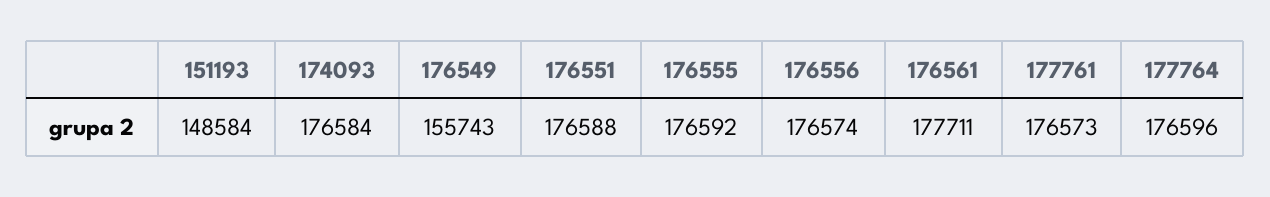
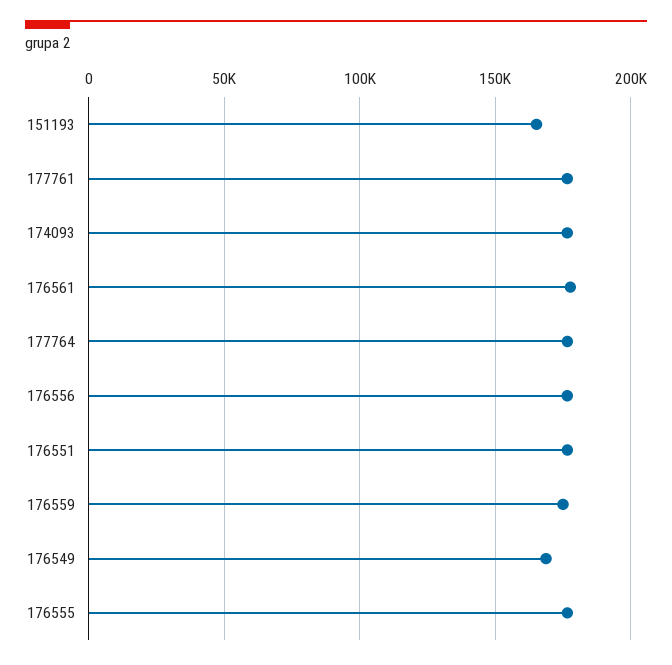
151193: 148584 -> 165000
176549: 155743 -> 170000
176559: none -> 175000

